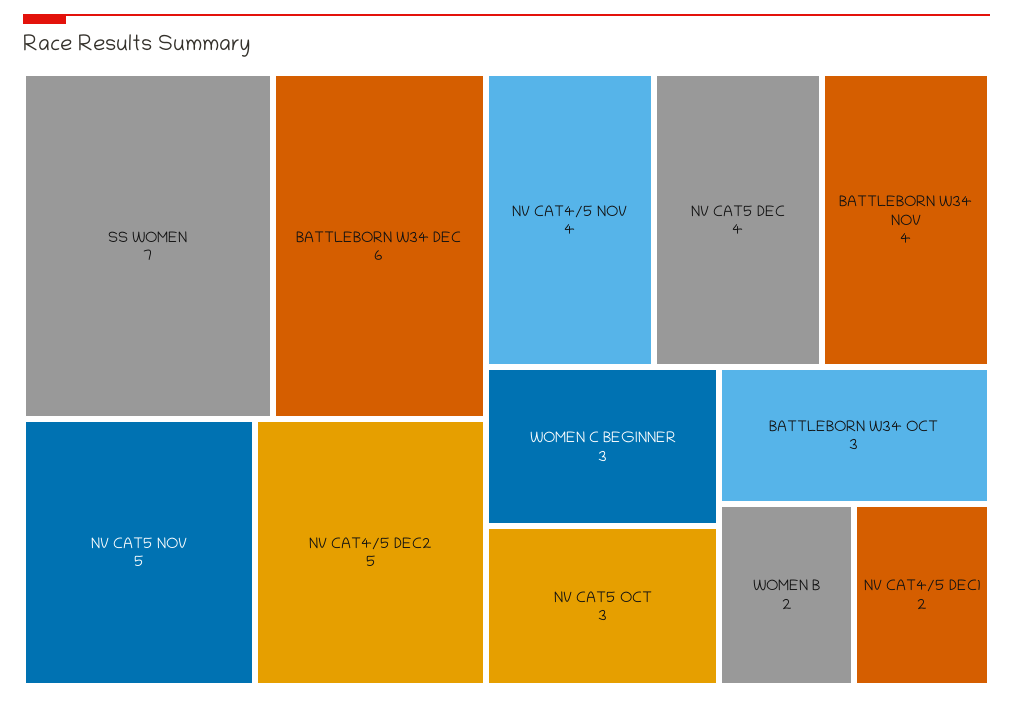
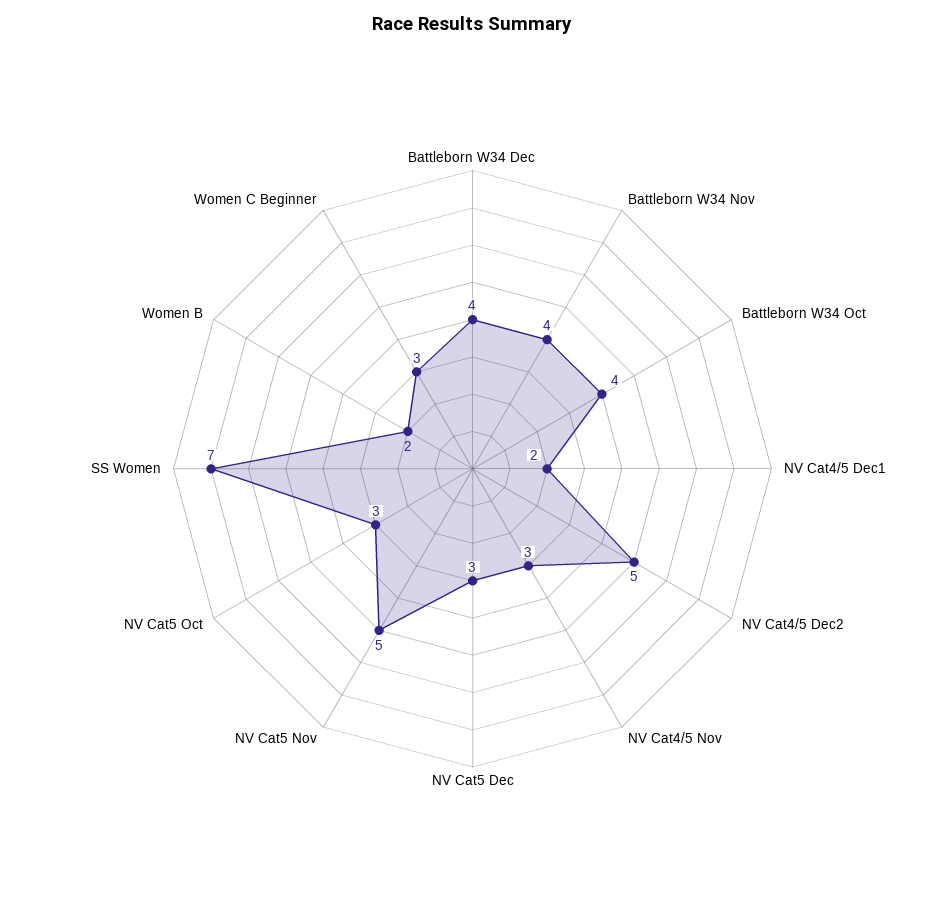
BATTLEBORN W34 DEC: 6 -> 4
NV CAT4/5 NOV: 4 -> 3
NV CAT5 DEC: 4 -> 3
BATTLEBORN W34 OCT: 3 -> 4

